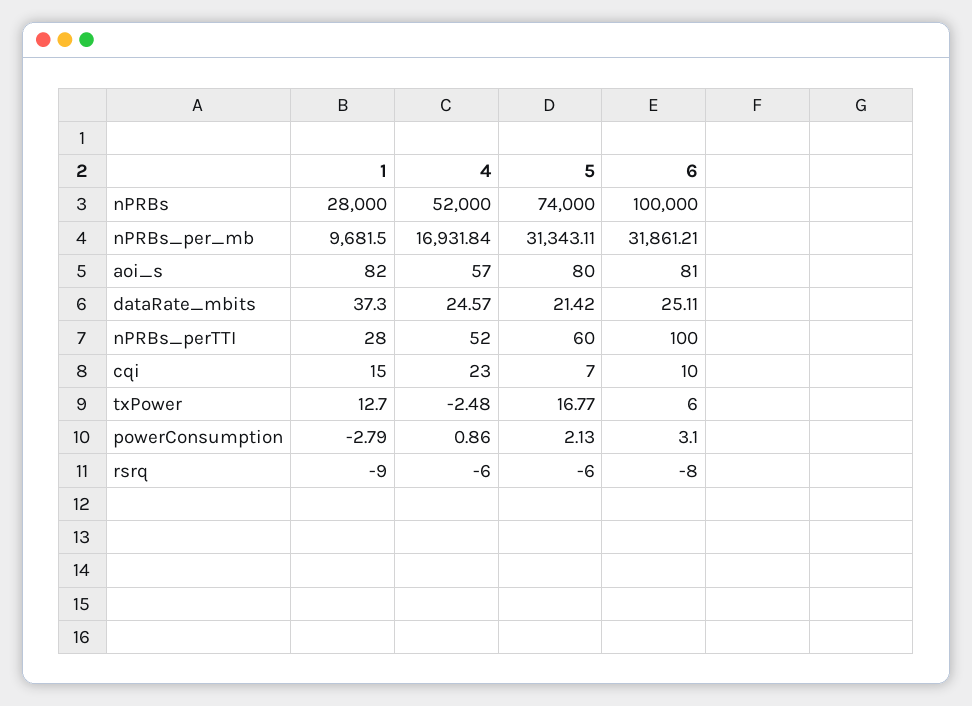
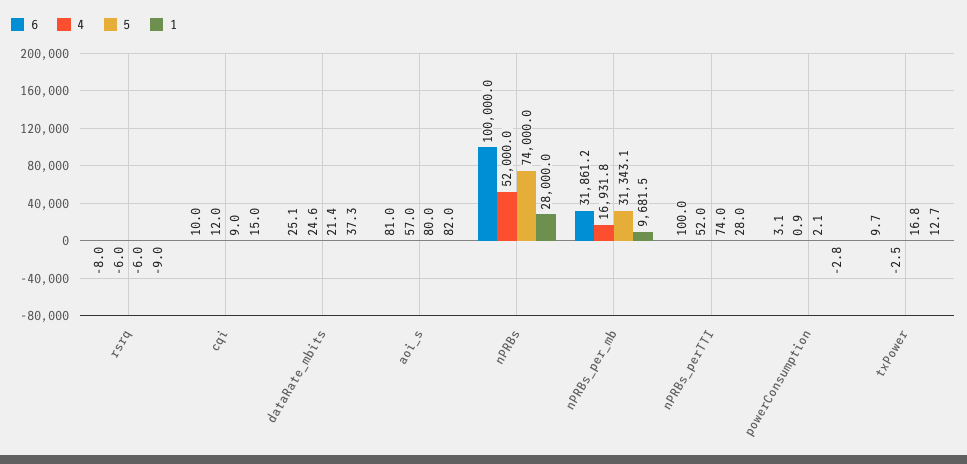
5, nPRBs_perTTI: 60 -> 74
4, cqi: 23 -> 12
5, cqi: 7 -> 9
6, txPower: 6 -> 9.7

